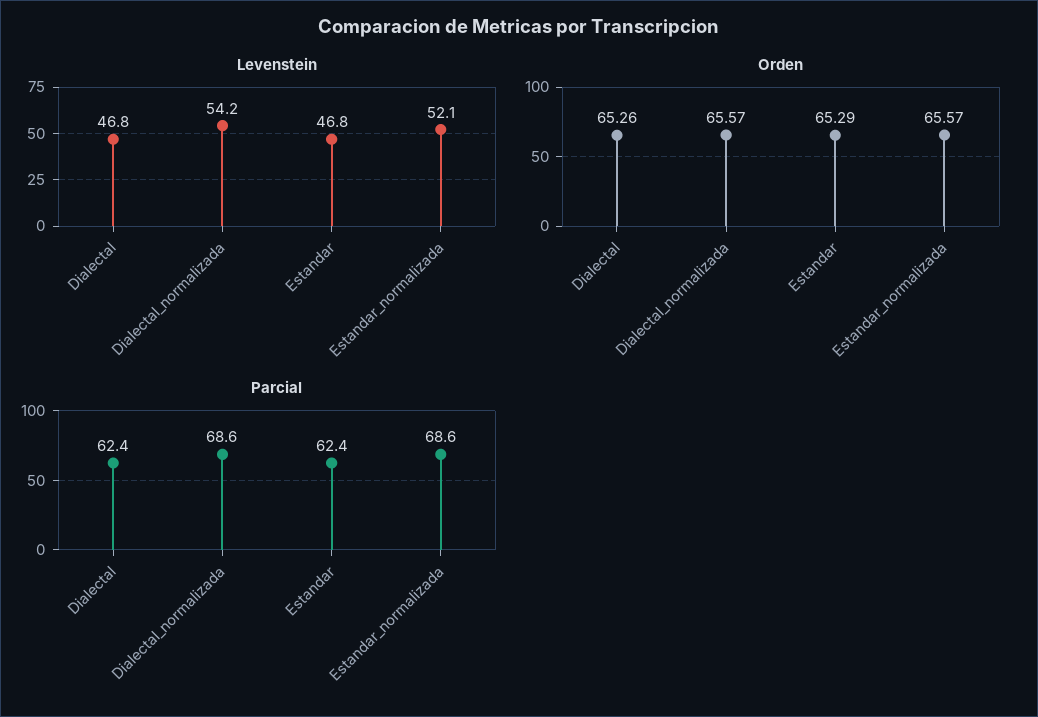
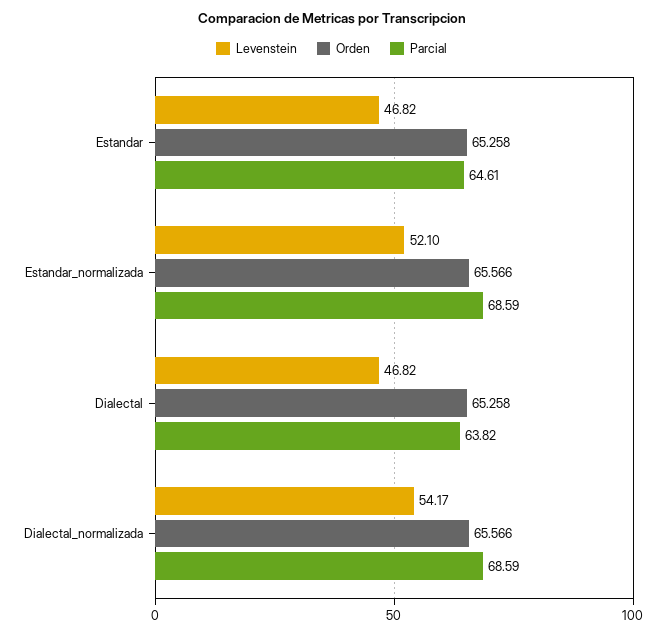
Orden, Estandar: 65.29 -> 65.258
Parcial, Dialectal: 62.4 -> 63.82
Parcial, Estandar: 62.4 -> 64.61

